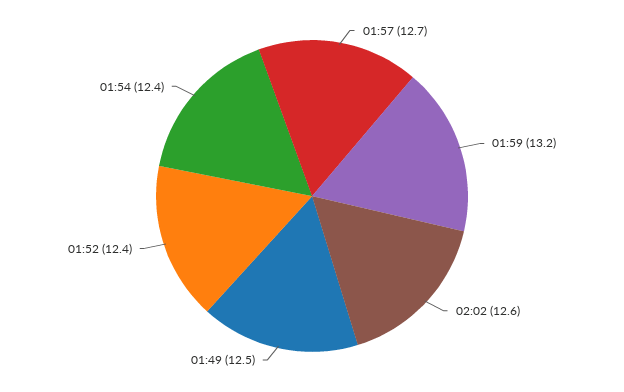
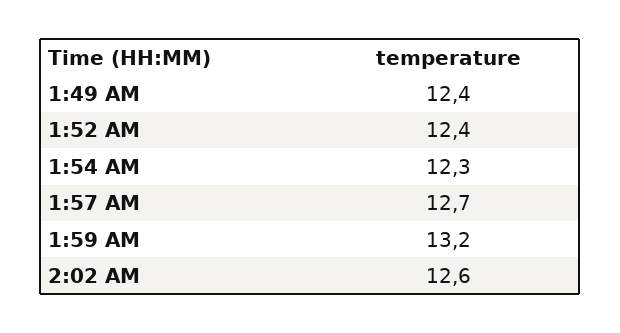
01:49: 12.5 -> 12.4
01:54: 12.4 -> 12.3

